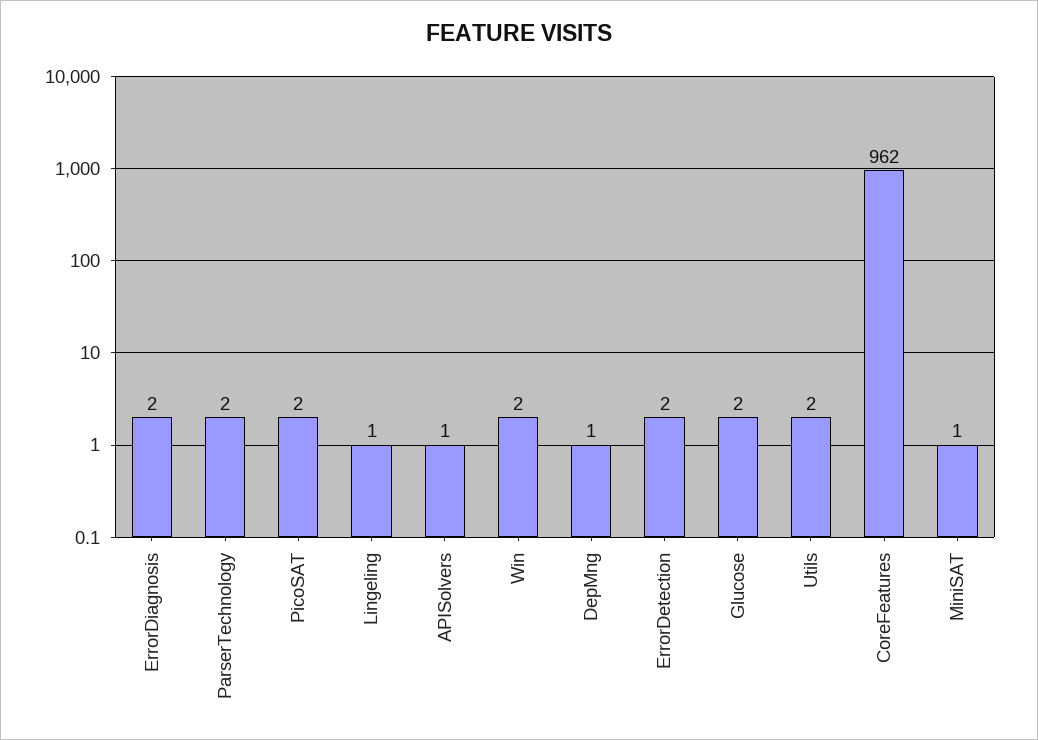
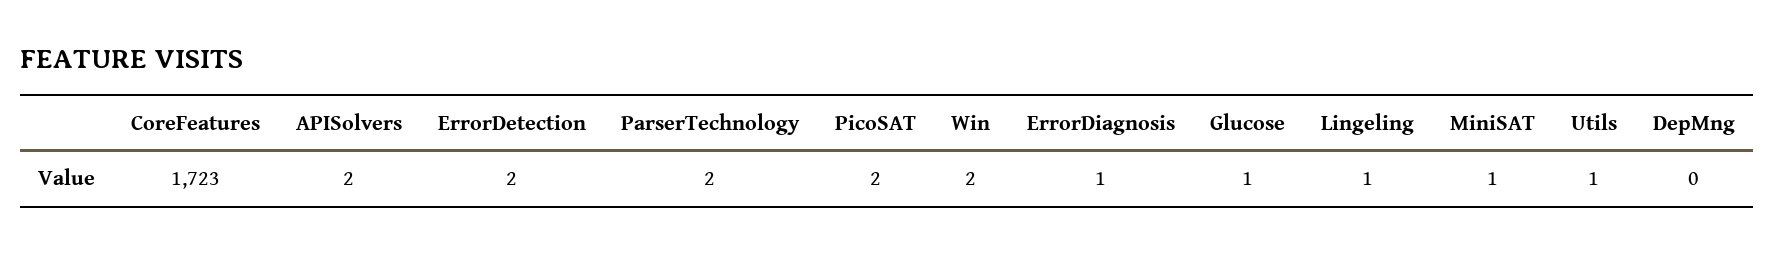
ErrorDiagnosis: 2 -> 1
APISolvers: 1 -> 2
DepMng: 1 -> 0
Glucose: 2 -> 1
Utils: 2 -> 1
CoreFeatures: 962 -> 1723

